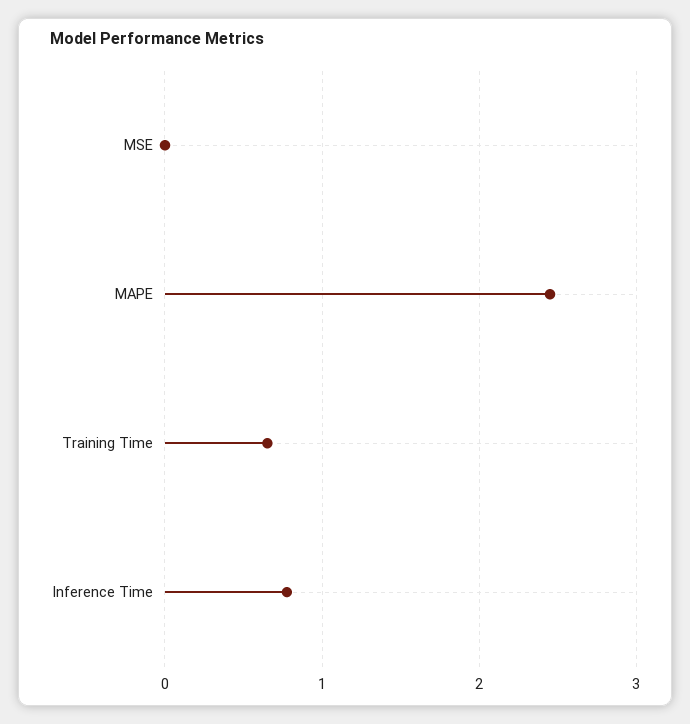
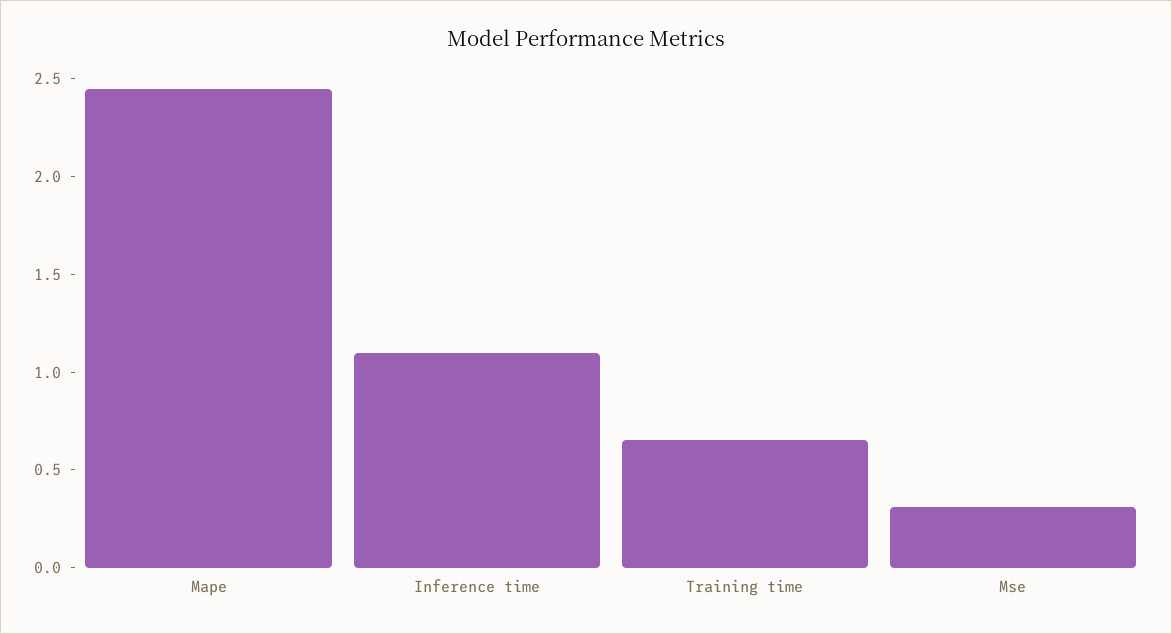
MSE: 0 -> 0.3
Inference Time: 0.8 -> 1.1

